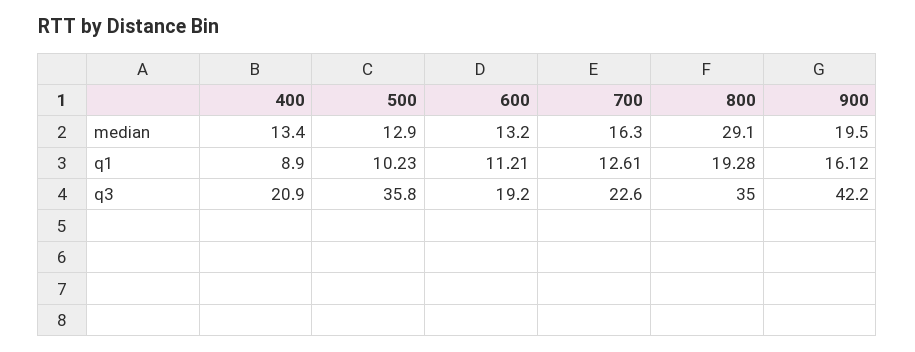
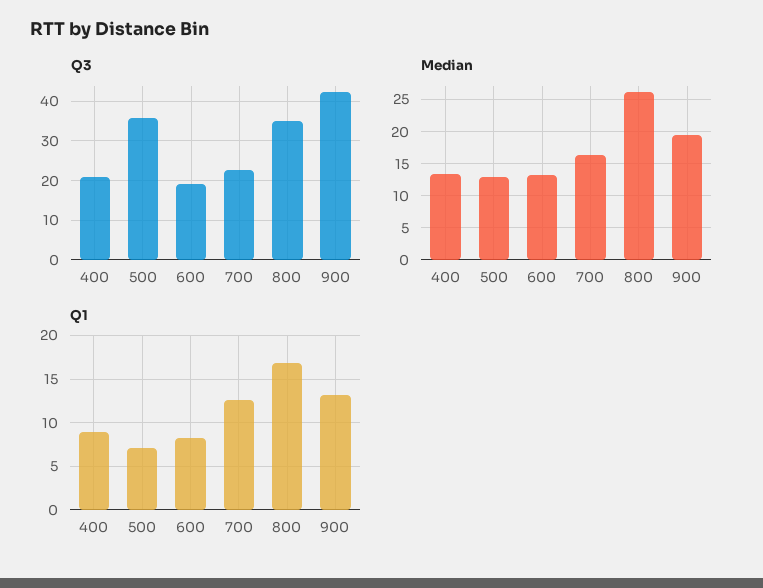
median, 800: 29.1 -> 26
q1, 500: 10.23 -> 7
q1, 600: 11.21 -> 8
q1, 800: 19.28 -> 17
q1, 900: 16.12 -> 13

